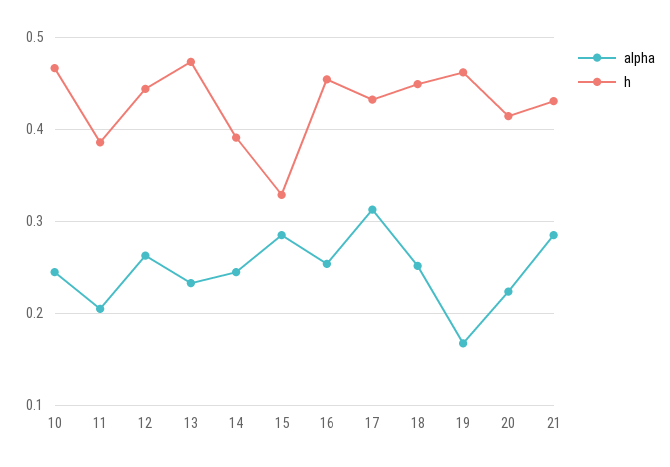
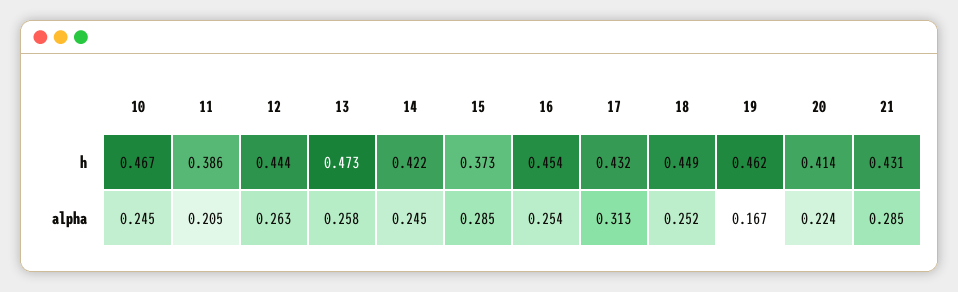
alpha, 13: 0.23 -> 0.258
h, 14: 0.39 -> 0.422
h, 15: 0.33 -> 0.373

